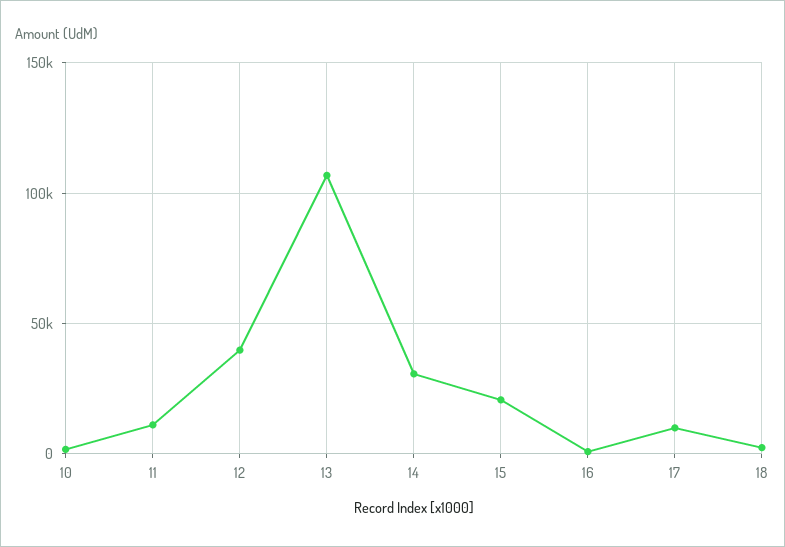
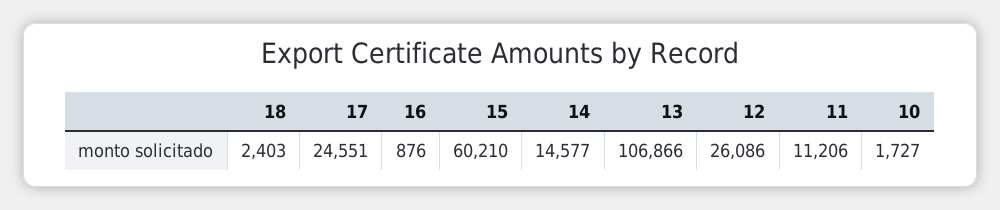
12: 40000 -> 26086
14: 30000 -> 14577
15: 20000 -> 60210
17: 10000 -> 24551

